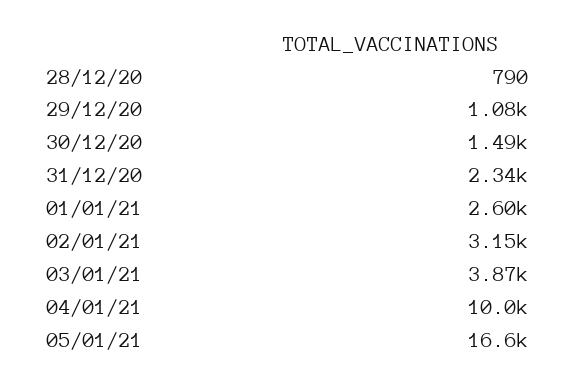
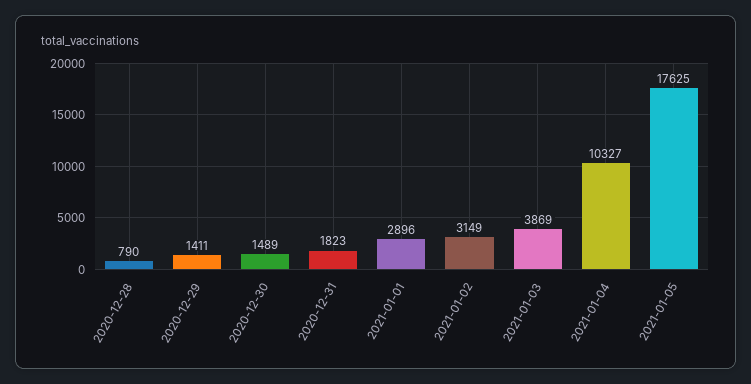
29/12/20: 1080 -> 1411
31/12/20: 2340 -> 1823
01/01/21: 2600 -> 2896
04/01/21: 10000 -> 10327
05/01/21: 16600 -> 17625

